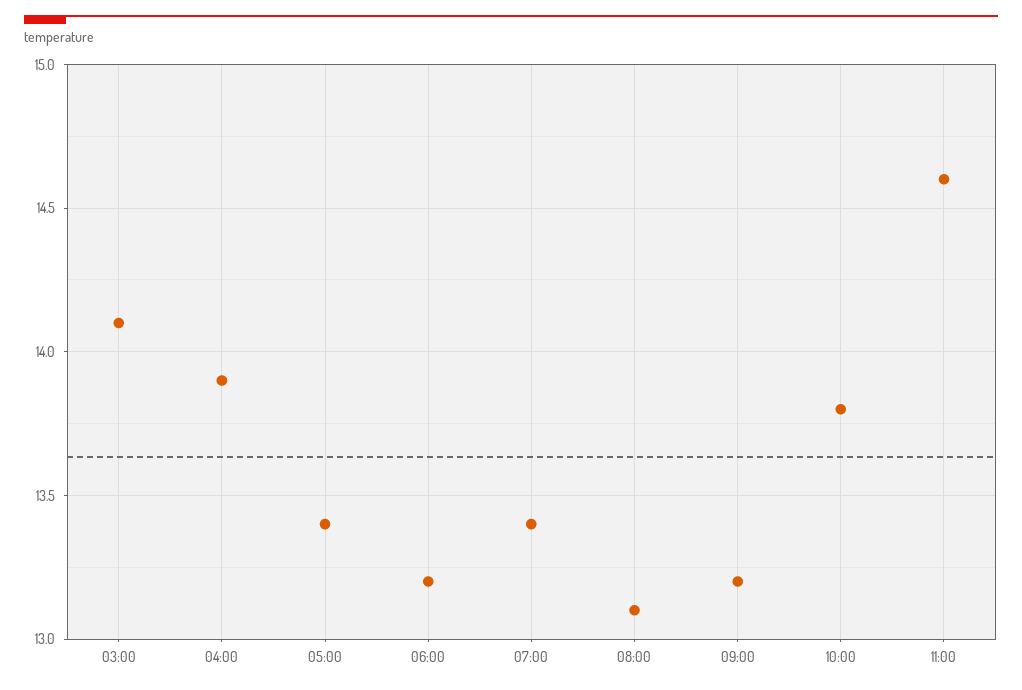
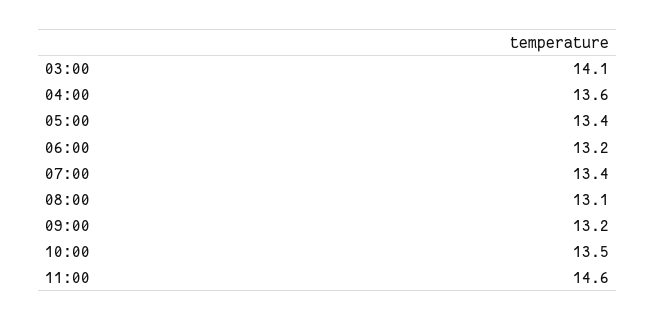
04:00: 13.9 -> 13.6
10:00: 13.8 -> 13.5

